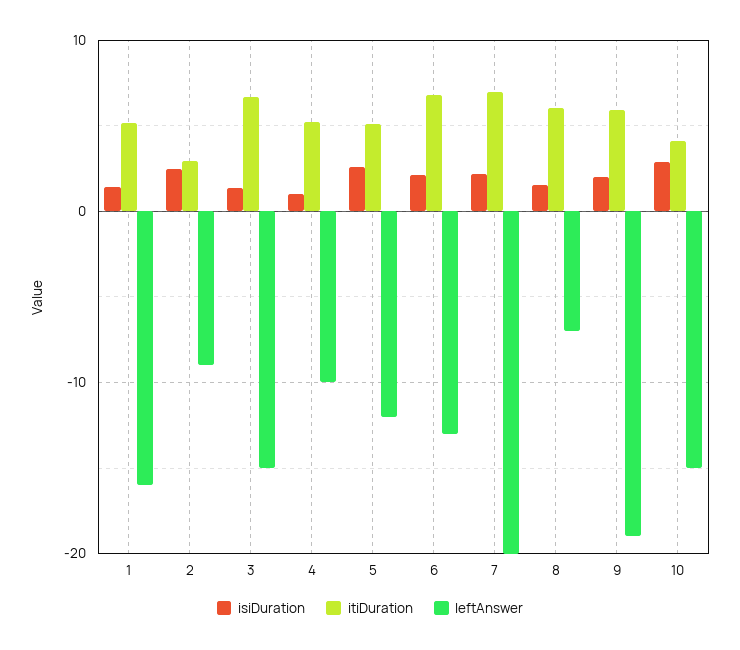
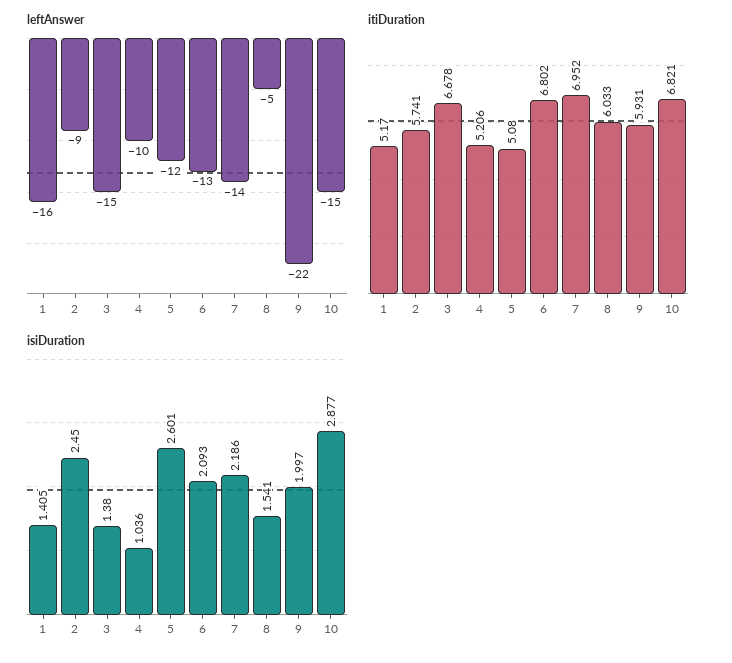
itiDuration, 2: 3 -> 5.741
leftAnswer, 7: -20 -> -14
leftAnswer, 8: -7 -> -5
leftAnswer, 9: -19 -> -22
itiDuration, 10: 4 -> 6.821

